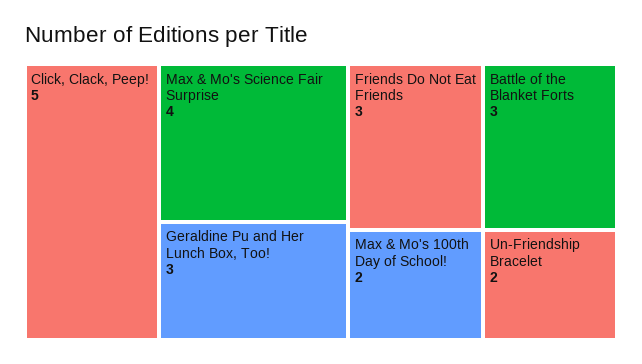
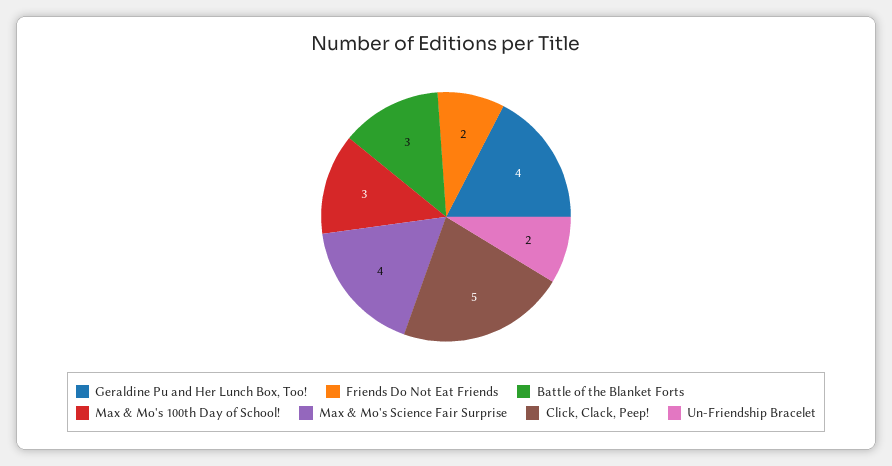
Geraldine Pu and Her Lunch Box, Too!: 3 -> 4
Friends Do Not Eat Friends: 3 -> 2
Max & Mo's 100th Day of School!: 2 -> 3

